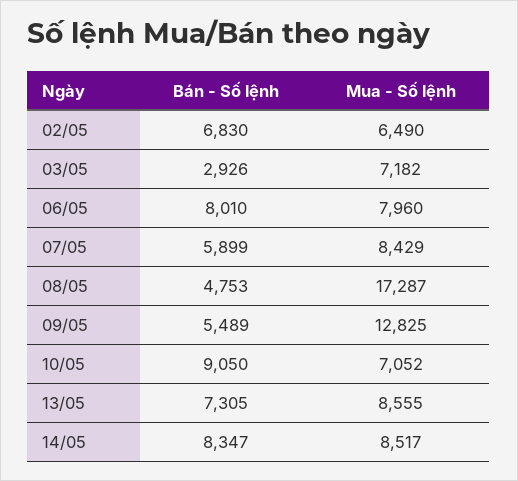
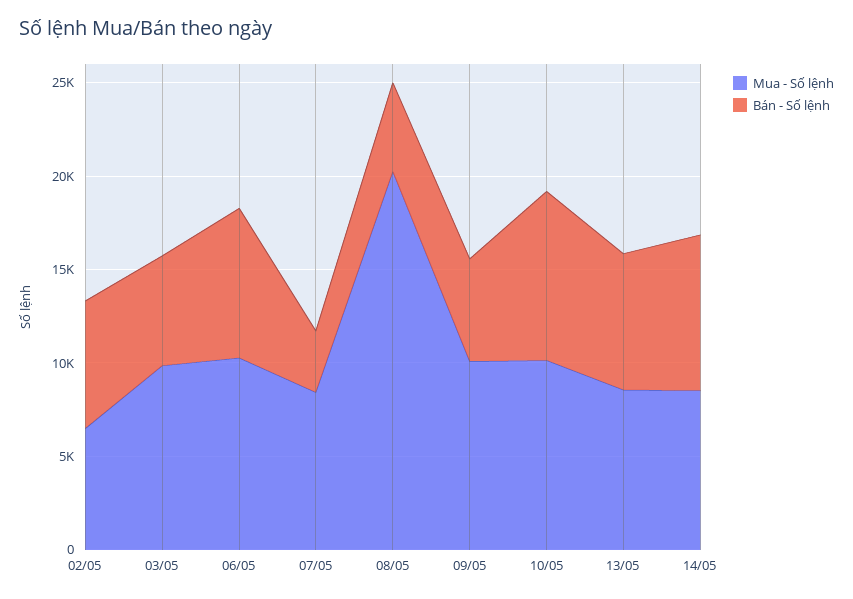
Bán - Số lệnh, 03/05: 2926 -> 6000
Mua - Số lệnh, 03/05: 7182 -> 10000
Mua - Số lệnh, 06/05: 7960 -> 10000
Bán - Số lệnh, 07/05: 5899 -> 3000
Mua - Số lệnh, 08/05: 17287 -> 20000
Mua - Số lệnh, 09/05: 12825 -> 10000
Mua - Số lệnh, 10/05: 7052 -> 10000

